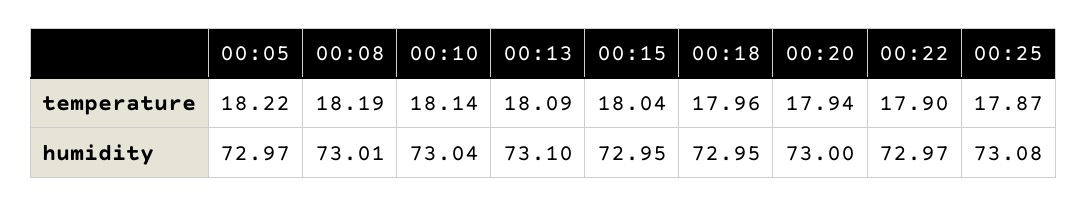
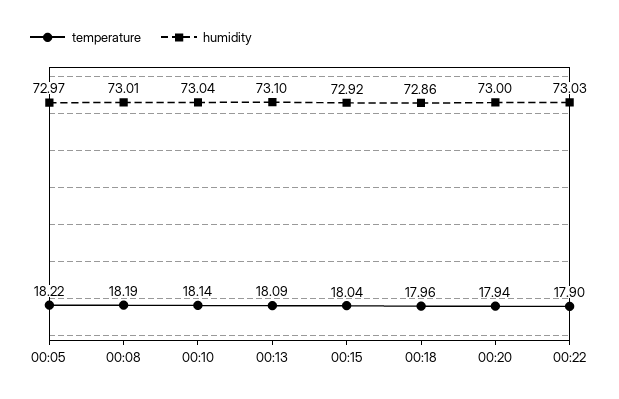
temperature, 00:25: 17.87 -> none
humidity, 00:15: 72.95 -> 72.92
humidity, 00:18: 72.95 -> 72.86
humidity, 00:22: 72.97 -> 73.03
humidity, 00:25: 73.08 -> none

